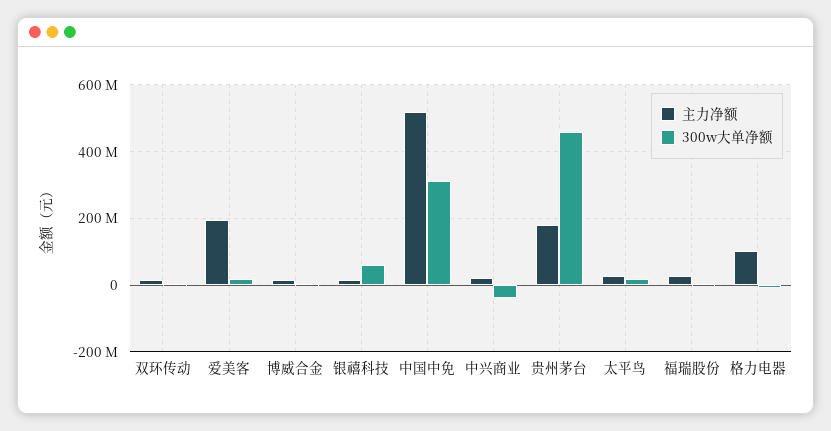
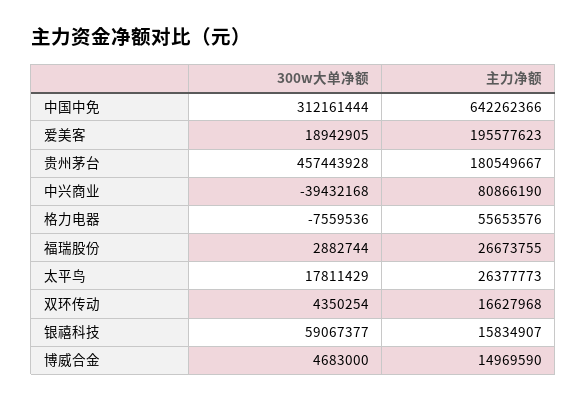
主力净额, 中国中免: 520000000 -> 642262366
主力净额, 中兴商业: 20000000 -> 80866190
主力净额, 格力电器: 100000000 -> 55653576

